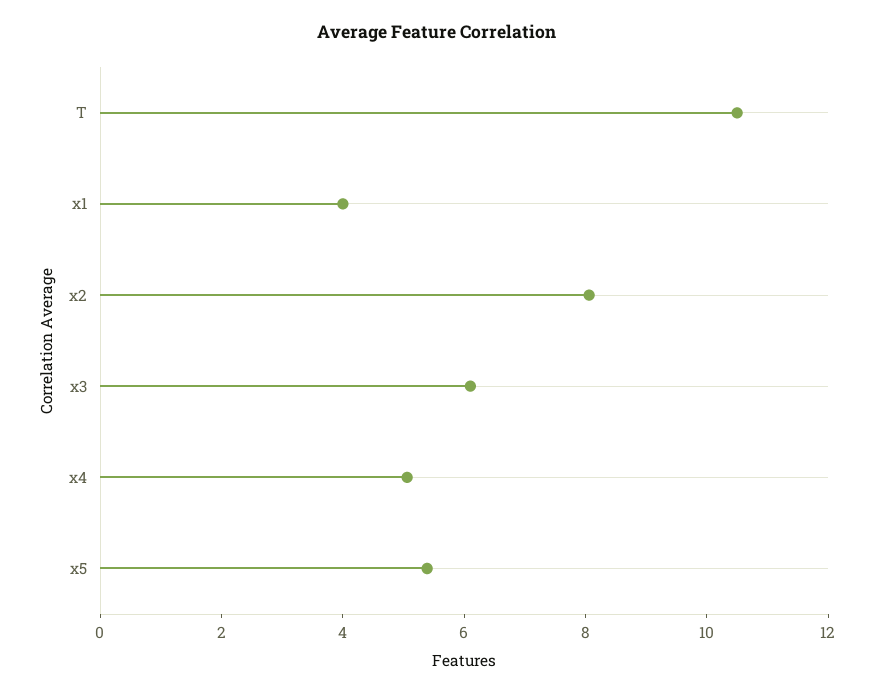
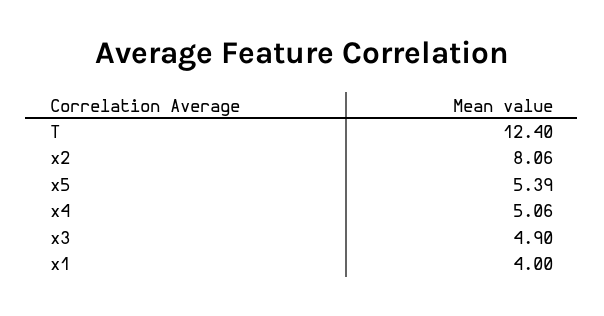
T: 10.5 -> 12.4
x3: 6 -> 4.9

